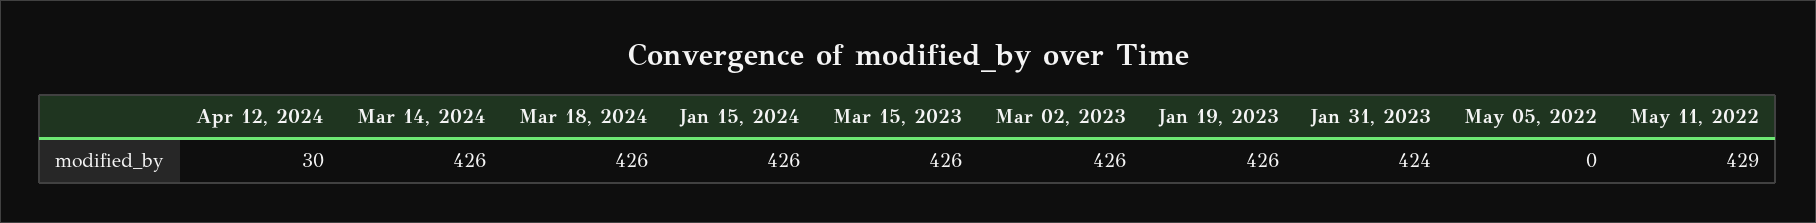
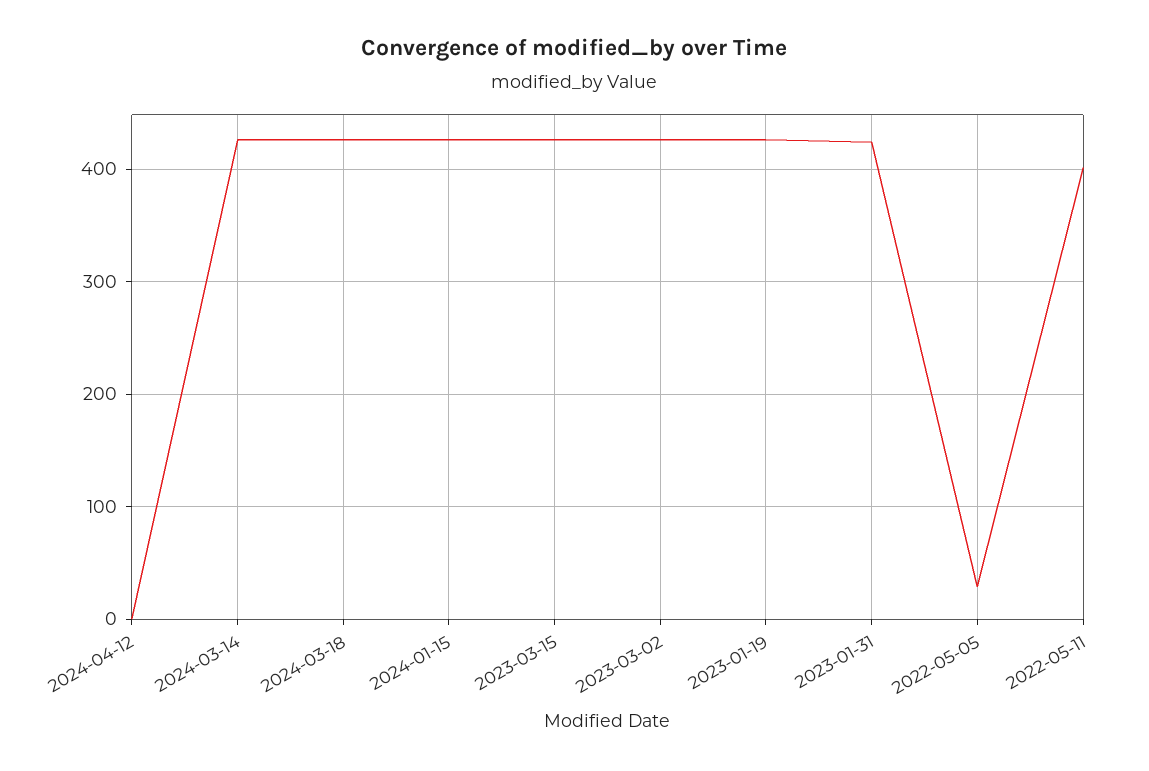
Apr 12, 2024: 30 -> 0
May 05, 2022: 0 -> 30
May 11, 2022: 429 -> 400

